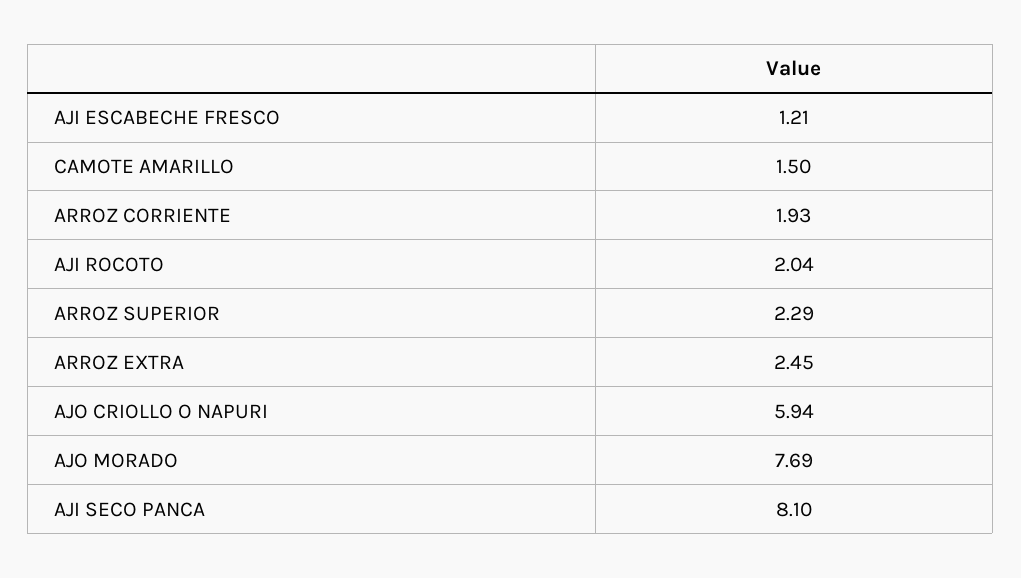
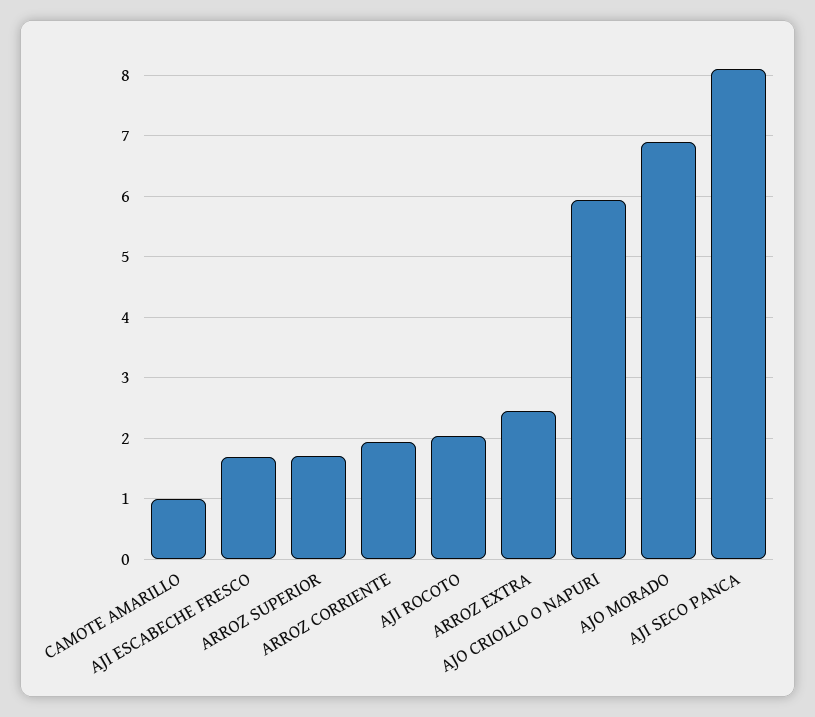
AJI ESCABECHE FRESCO: 1.21 -> 1.7
CAMOTE AMARILLO: 1.5 -> 1
ARROZ SUPERIOR: 2.29 -> 1.7
AJO MORADO: 7.69 -> 6.9

